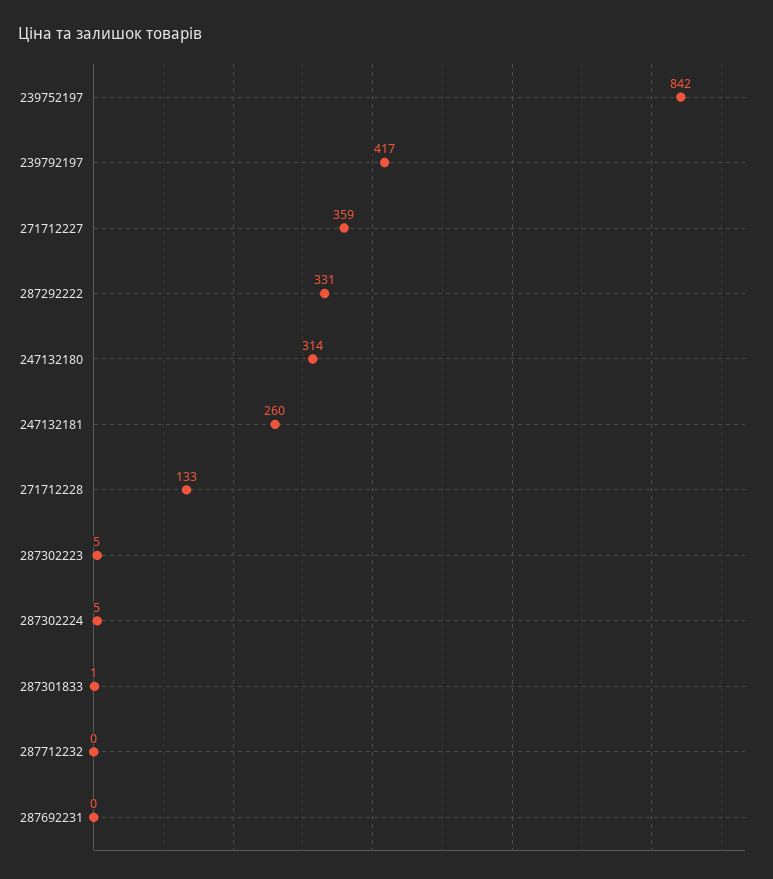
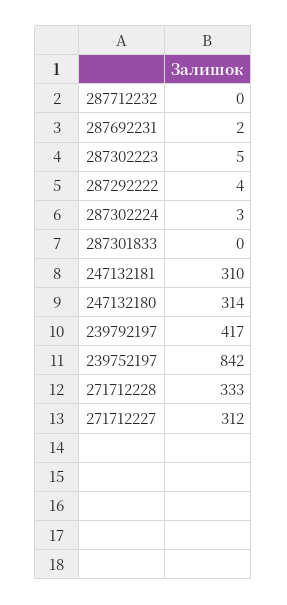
271712227: 359 -> 312
287292222: 331 -> 4
247132181: 260 -> 310
271712228: 133 -> 333
287302224: 5 -> 3
287301833: 1 -> 0
287692231: 0 -> 2

